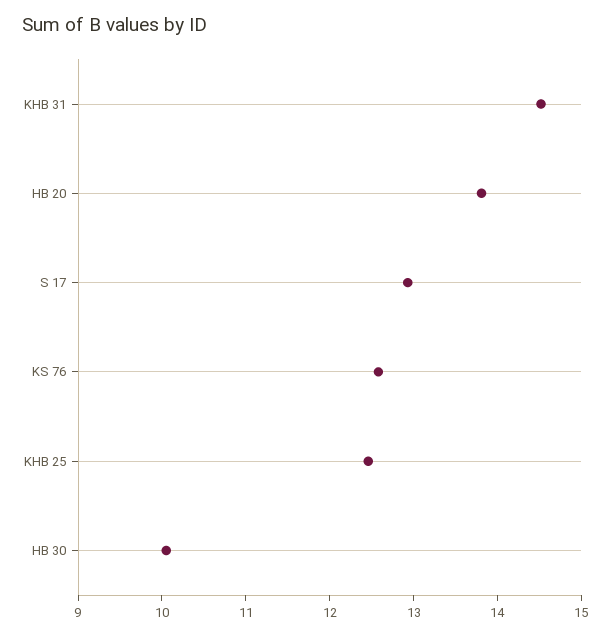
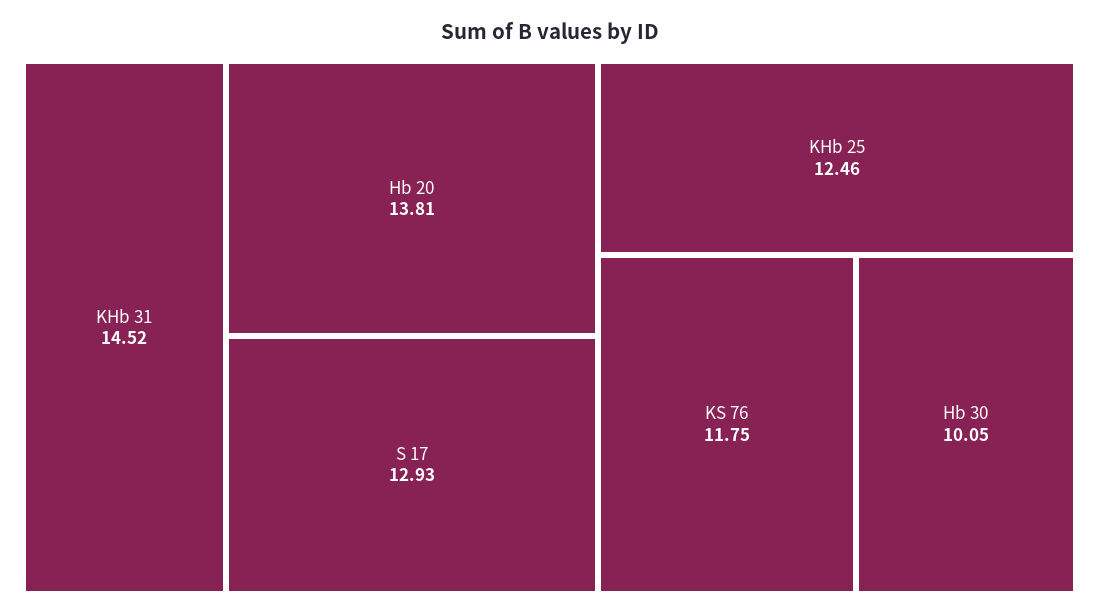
KS 76: 12.6 -> 11.75

